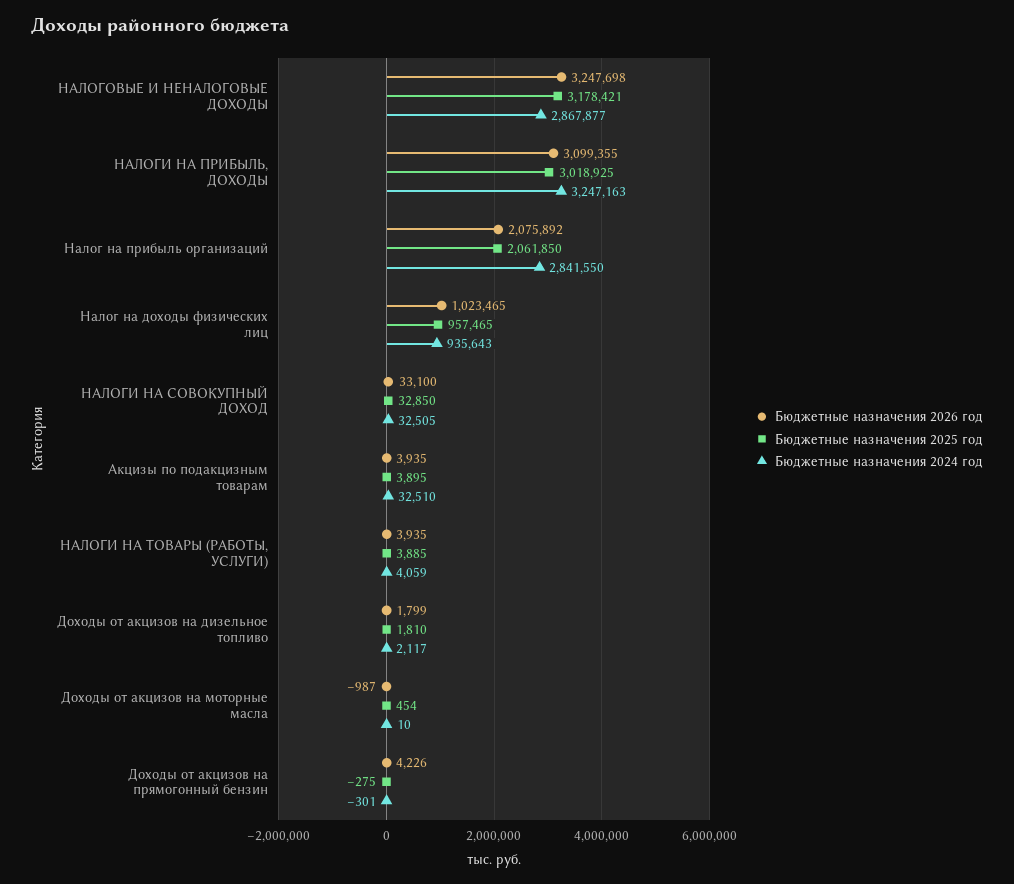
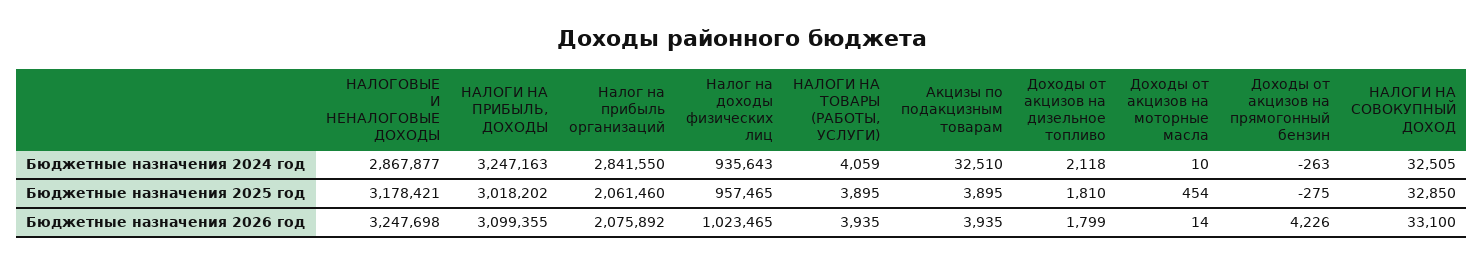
Бюджетные назначения 2025 год, НАЛОГИ НА ПРИБЫЛЬ, ДОХОДЫ: 3018925 -> 3018202
Бюджетные назначения 2025 год, Налог на прибыль организаций: 2061850 -> 2061460
Бюджетные назначения 2025 год, НАЛОГИ НА ТОВАРЫ (РАБОТЫ, УСЛУГИ): 3885 -> 3895
Бюджетные назначения 2024 год, Доходы от акцизов на дизельное топливо: 2117 -> 2118
Бюджетные назначения 2026 год, Доходы от акцизов на моторные масла: -987 -> 14
Бюджетные назначения 2024 год, Доходы от акцизов на прямогонный бензин: -301 -> -263

